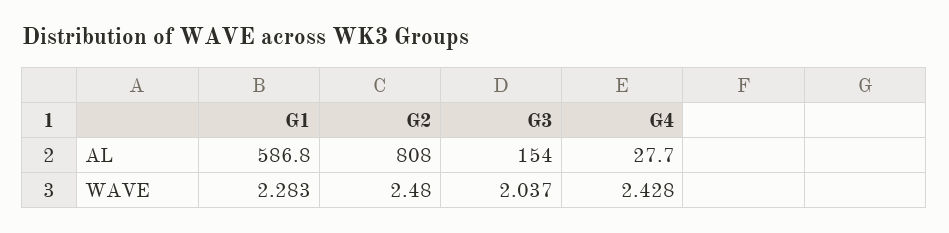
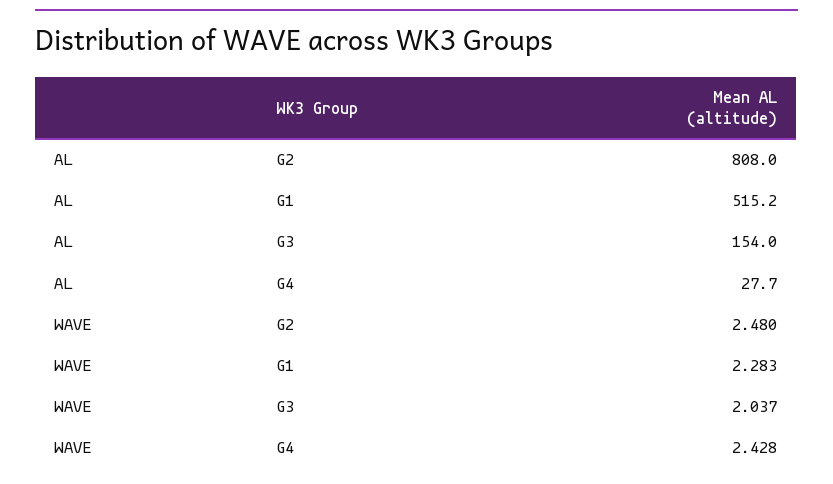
G1, AL: 586.8 -> 515.2

